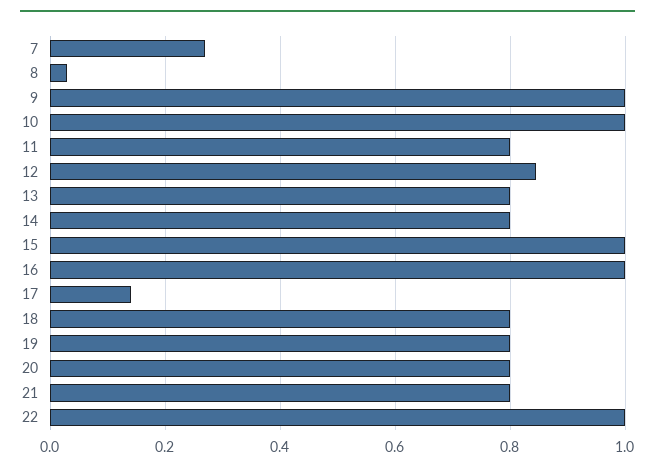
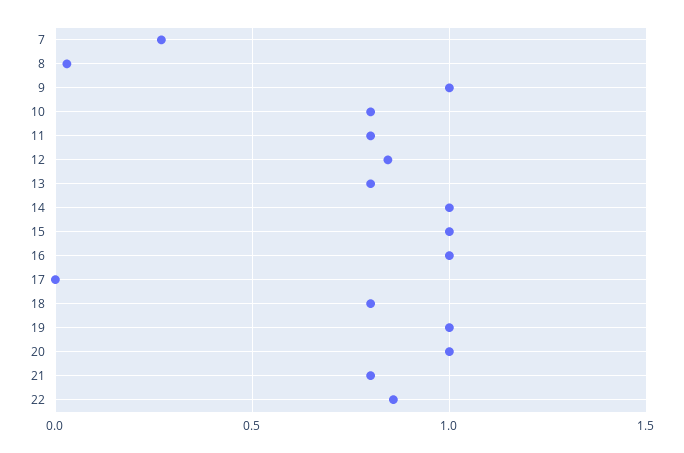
10: 1 -> 0.8
14: 0.8 -> 1
17: 0.14 -> 0
19: 0.8 -> 1
20: 0.8 -> 1
22: 1 -> 0.85

